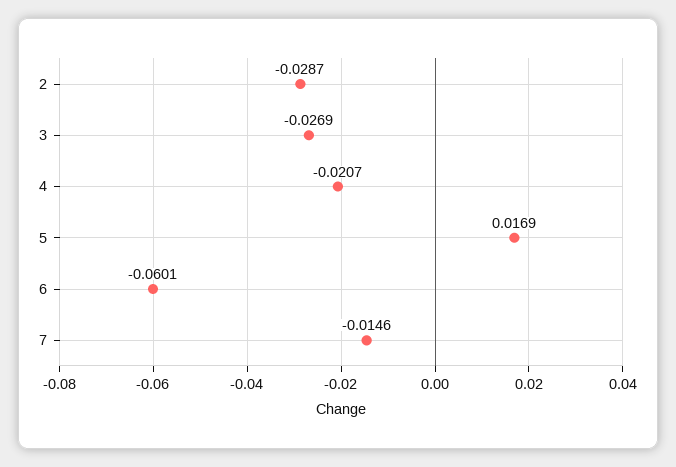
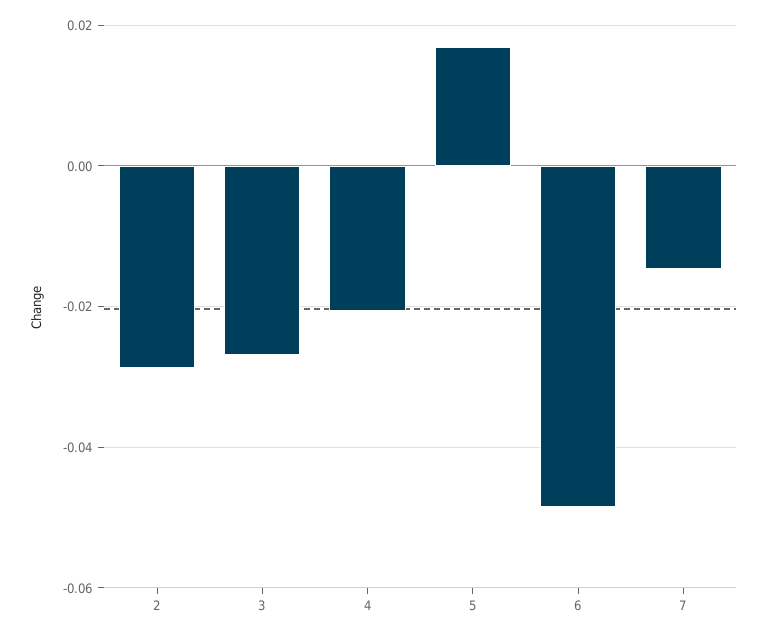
6: -0.0601 -> -0.048

